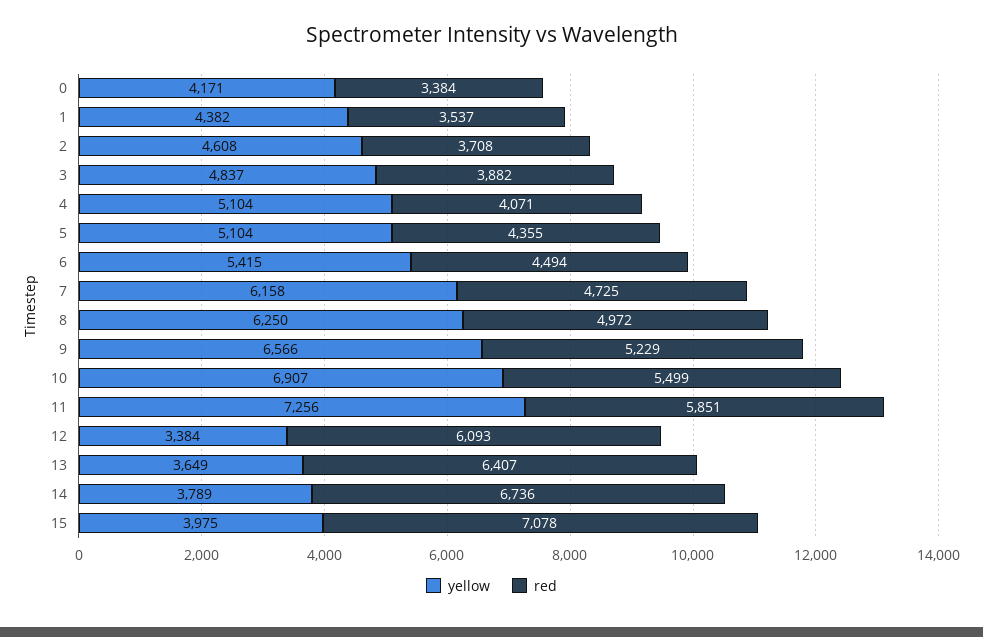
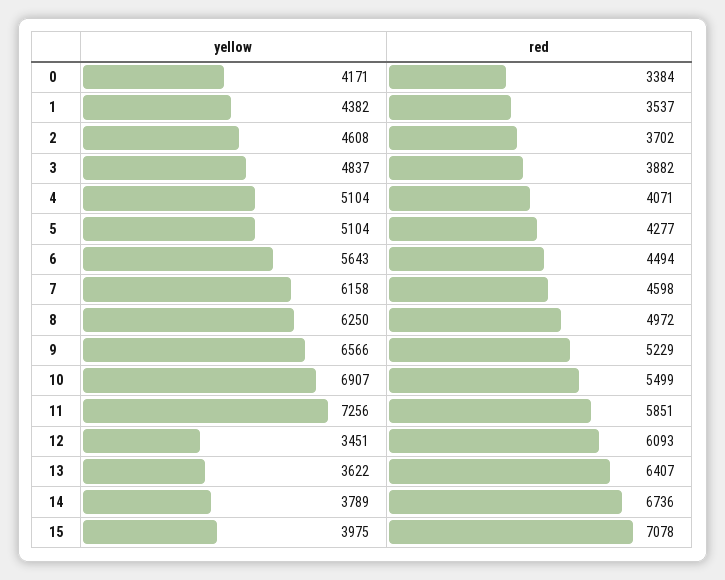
red, 2: 3708 -> 3702
red, 5: 4355 -> 4277
yellow, 6: 5415 -> 5643
red, 7: 4725 -> 4598
yellow, 12: 3384 -> 3451
yellow, 13: 3649 -> 3622

